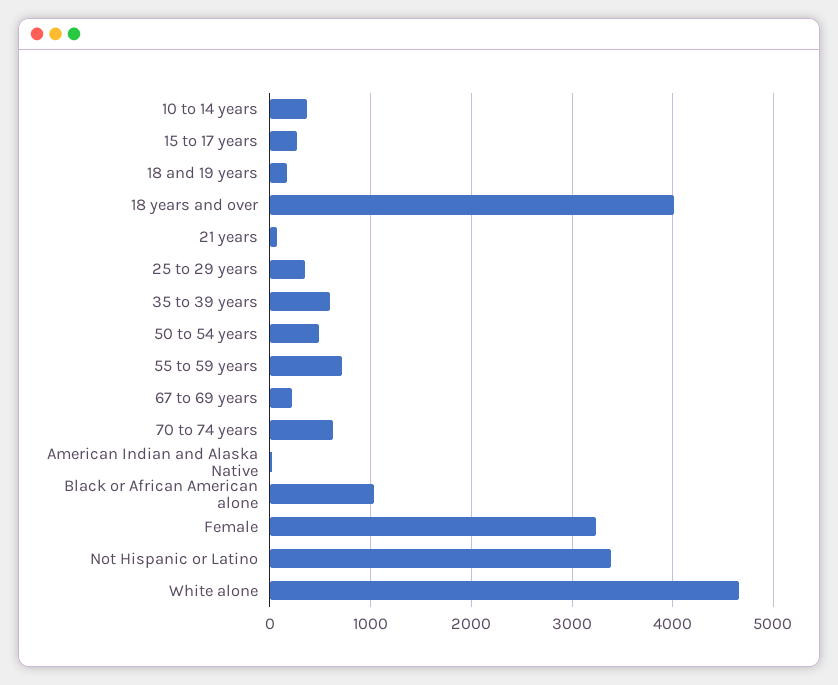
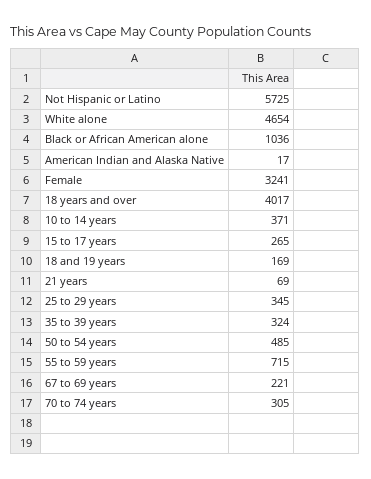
35 to 39 years: 600 -> 324
70 to 74 years: 600 -> 305
Not Hispanic or Latino: 3400 -> 5725

